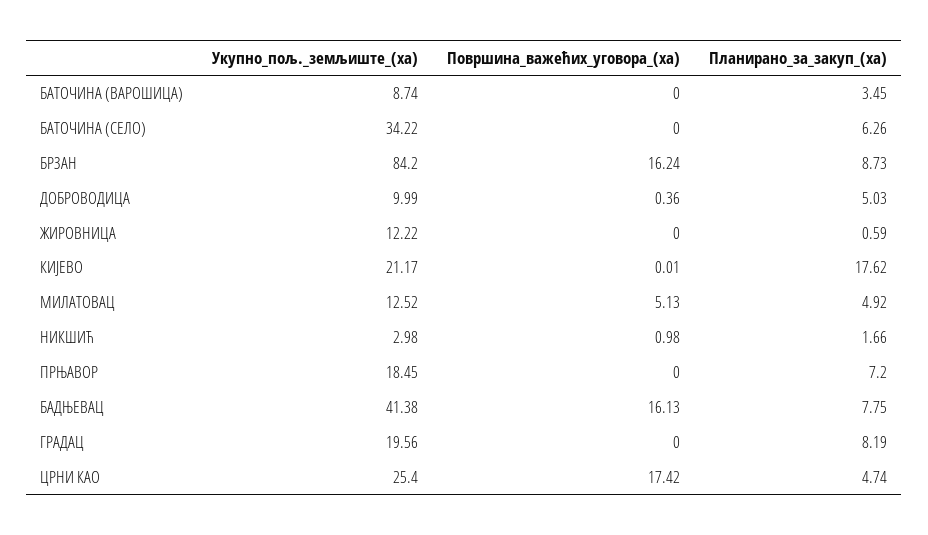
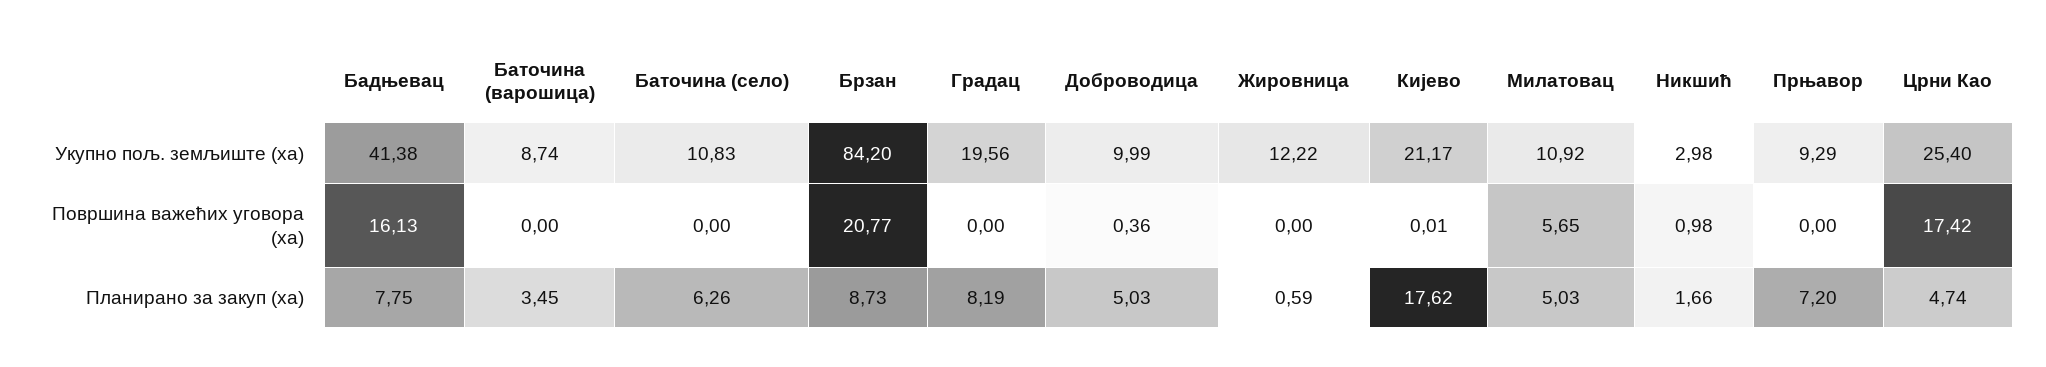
Укупно_пољ._земљиште_(ха), БАТОЧИНА (СЕЛО): 34.22 -> 10.83
Површина_важећих_уговора_(ха), БРЗАН: 16.24 -> 20.77
Укупно_пољ._земљиште_(ха), МИЛАТОВАЦ: 12.52 -> 10.92
Површина_важећих_уговора_(ха), МИЛАТОВАЦ: 5.13 -> 5.65
Планирано_за_закуп_(ха), МИЛАТОВАЦ: 4.92 -> 5.03
Укупно_пољ._земљиште_(ха), ПРЊАВОР: 18.45 -> 9.29

